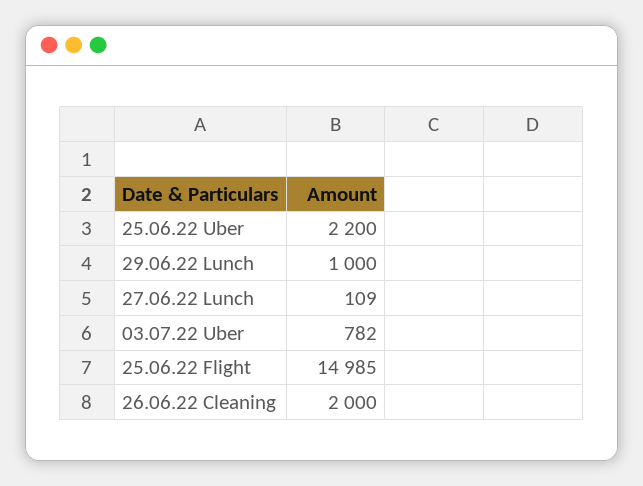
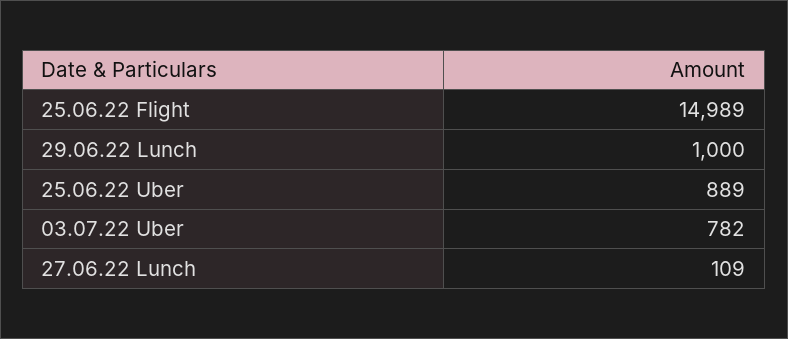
25.06.22 Uber: 2200 -> 889
25.06.22 Flight: 14985 -> 14989
26.06.22 Cleaning: 2000 -> none

